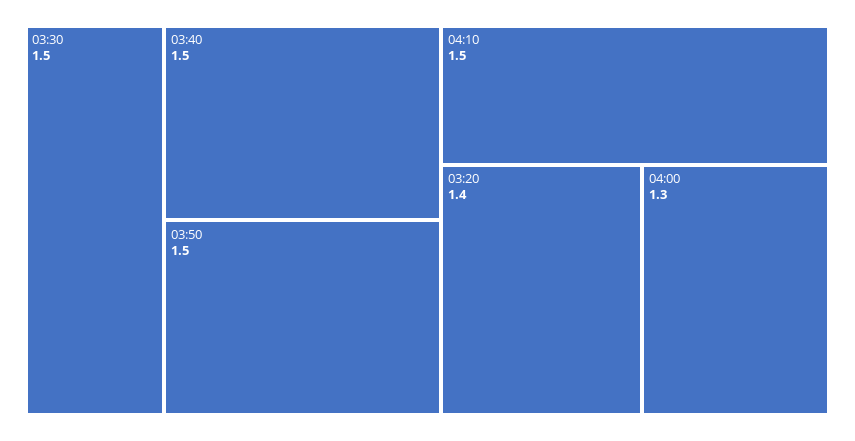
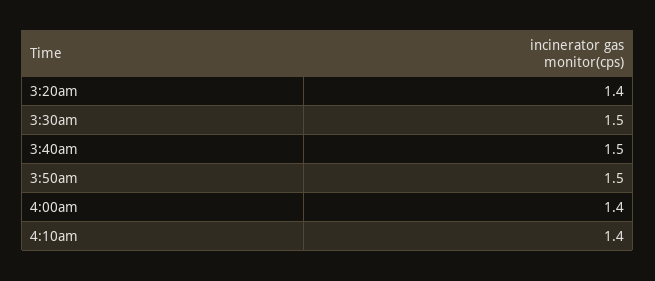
04:10: 1.5 -> 1.4
04:00: 1.3 -> 1.4

